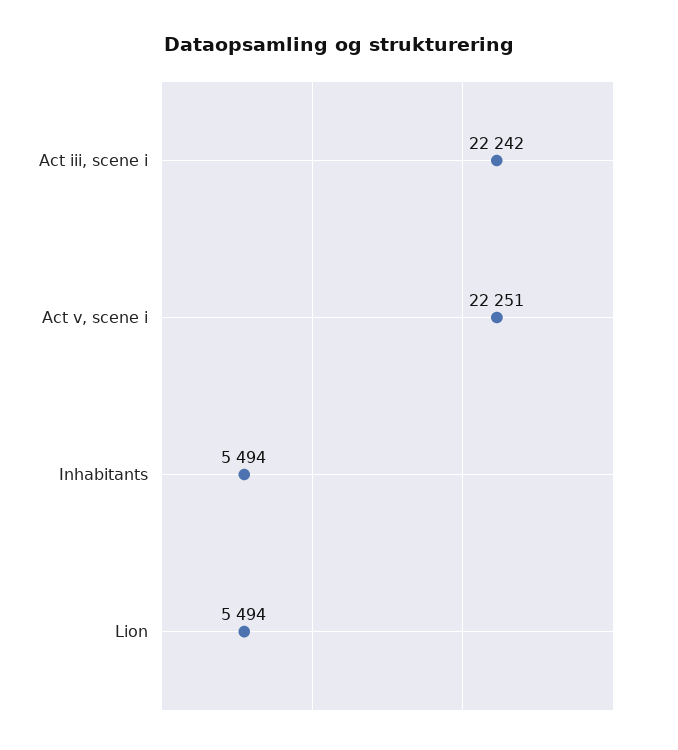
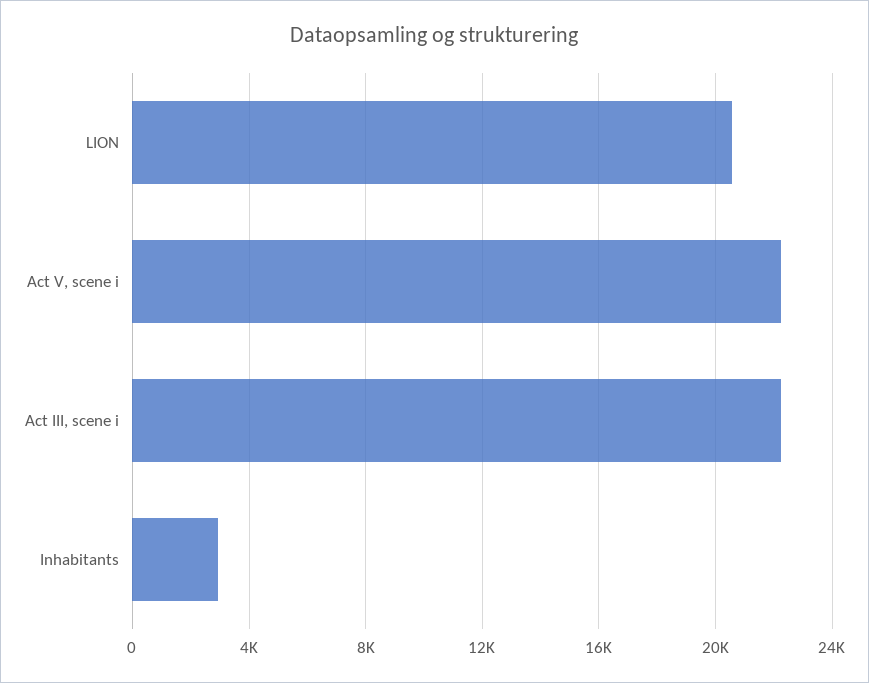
Inhabitants: 5494 -> 3000
Lion: 5494 -> 20500

